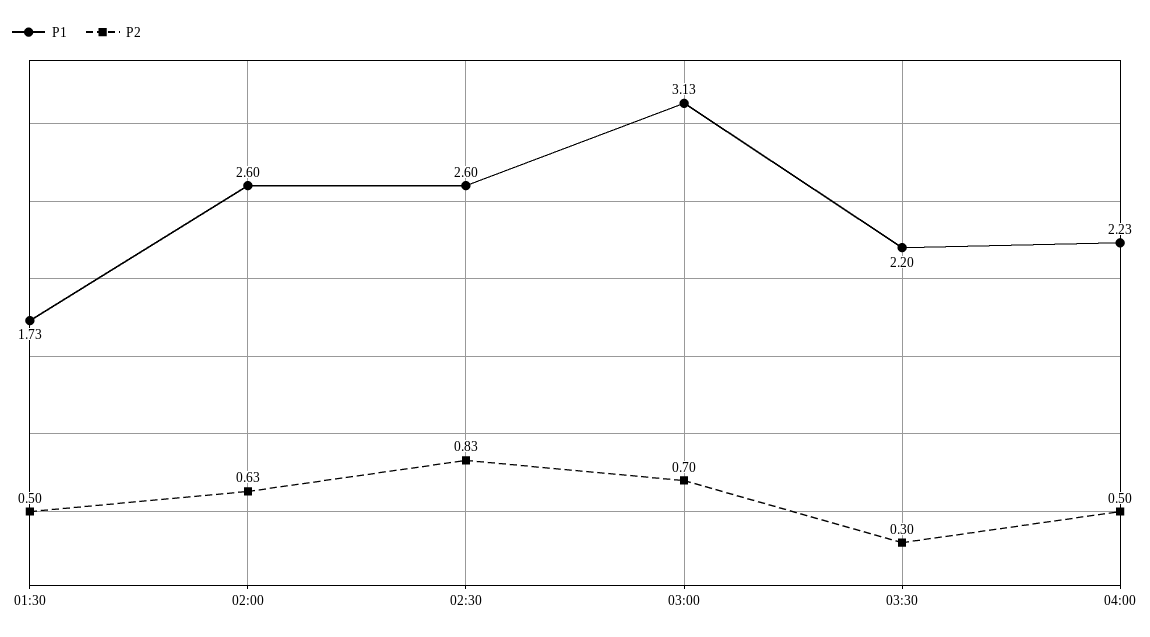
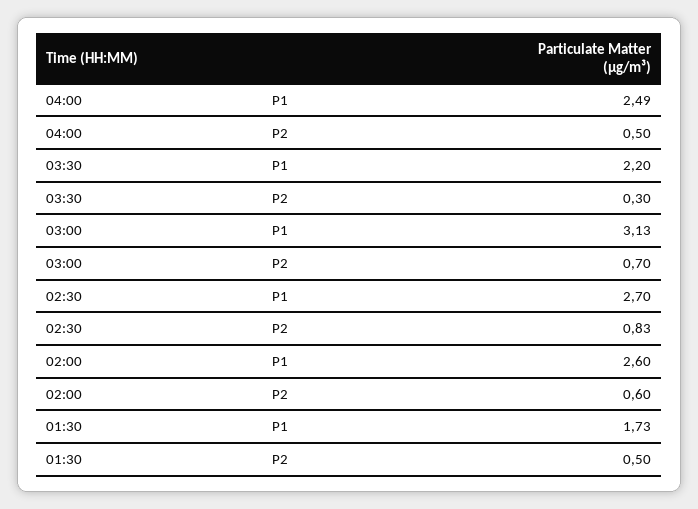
P2, 02:00: 0.63 -> 0.6
P1, 02:30: 2.6 -> 2.7
P1, 04:00: 2.23 -> 2.49

